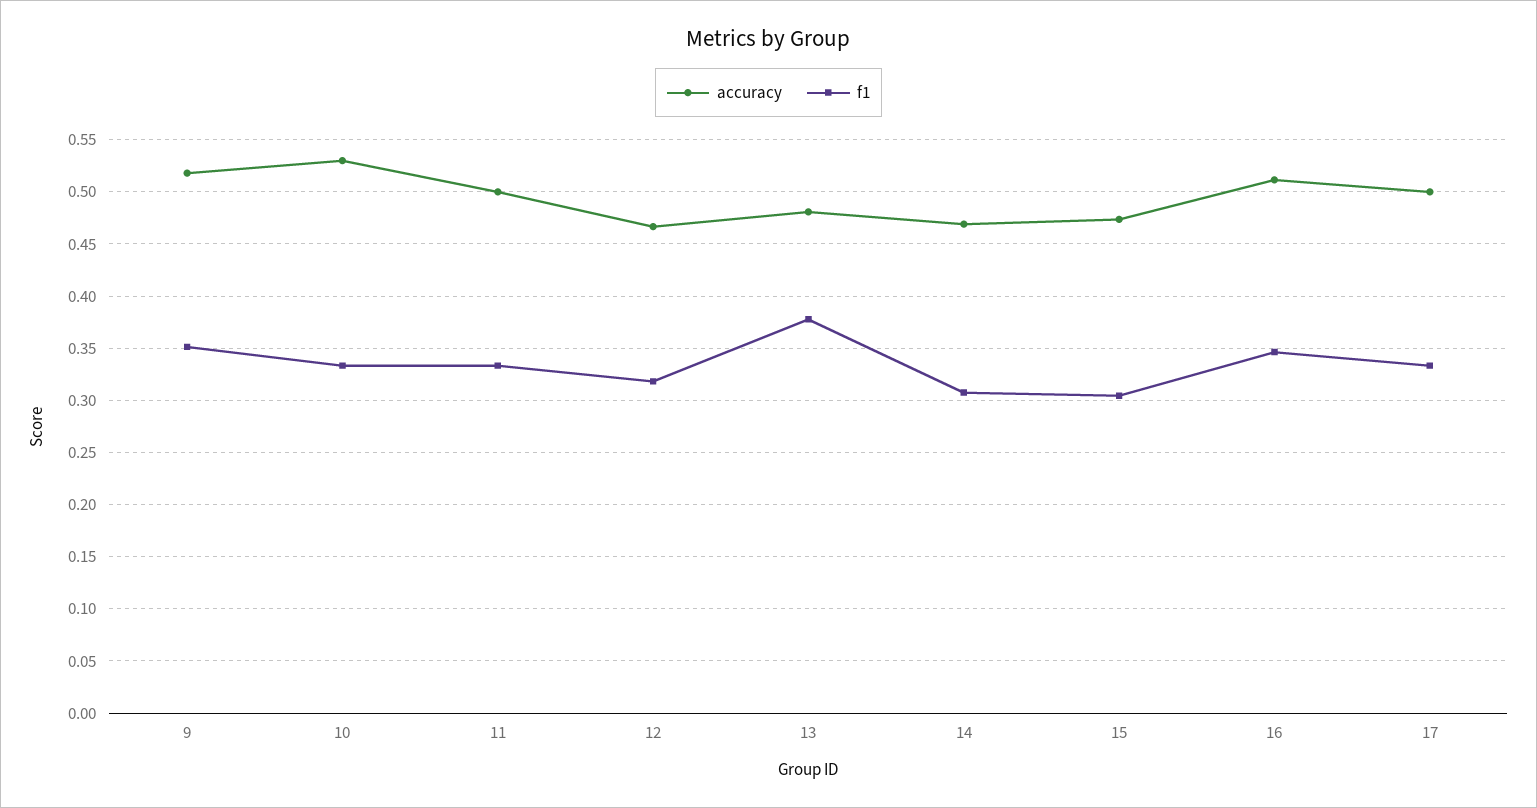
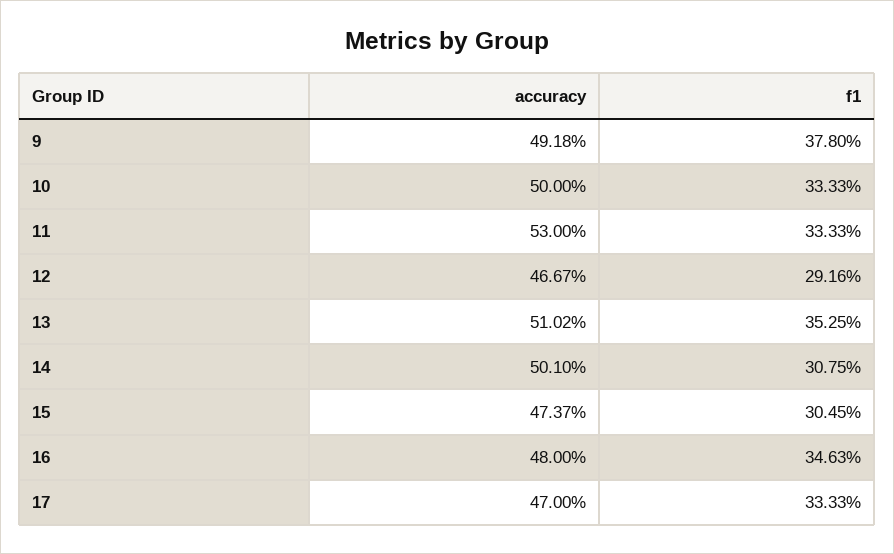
accuracy, 9: 0.52 -> 0.4918
f1, 9: 0.35 -> 0.378
accuracy, 10: 0.53 -> 0.5
accuracy, 11: 0.5 -> 0.53
f1, 12: 0.32 -> 0.2916
accuracy, 13: 0.48 -> 0.5102
f1, 13: 0.38 -> 0.3525
accuracy, 14: 0.47 -> 0.501
accuracy, 16: 0.51 -> 0.48
accuracy, 17: 0.5 -> 0.47

